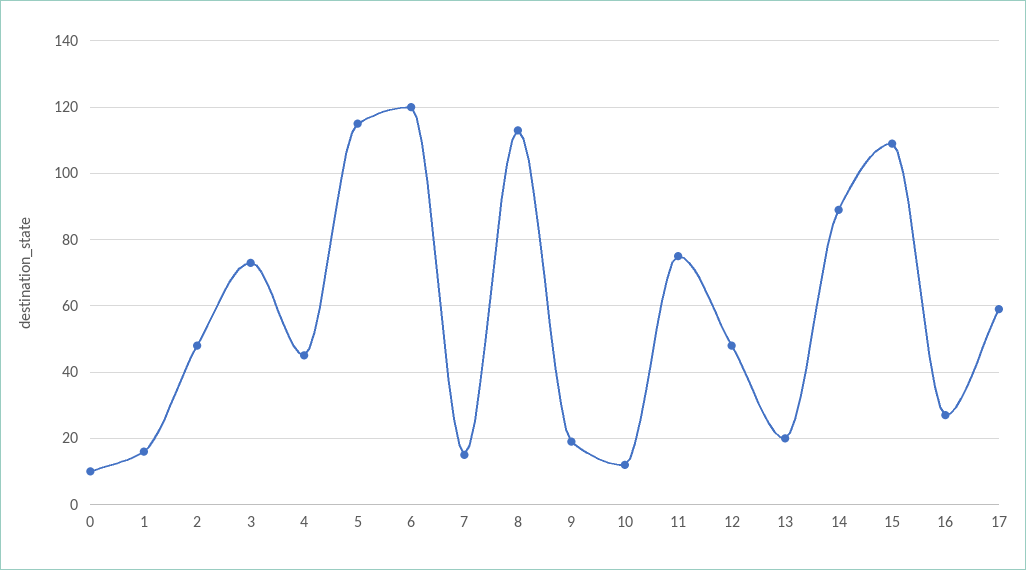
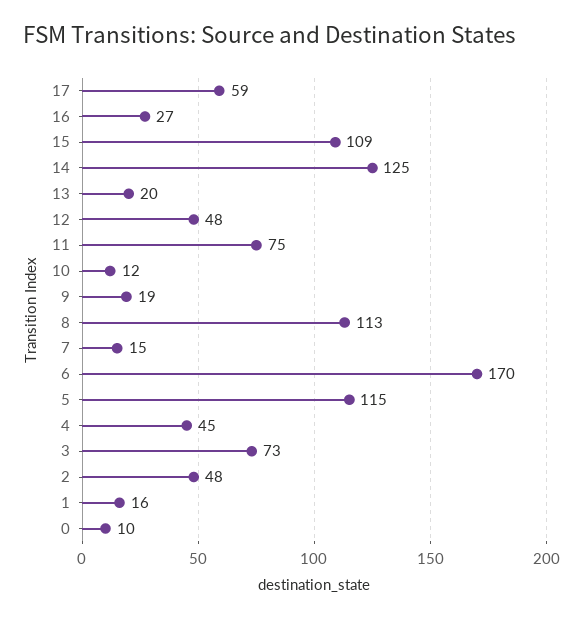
6: 120 -> 170
14: 90 -> 125

